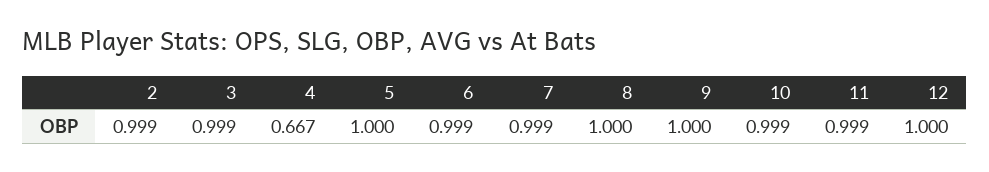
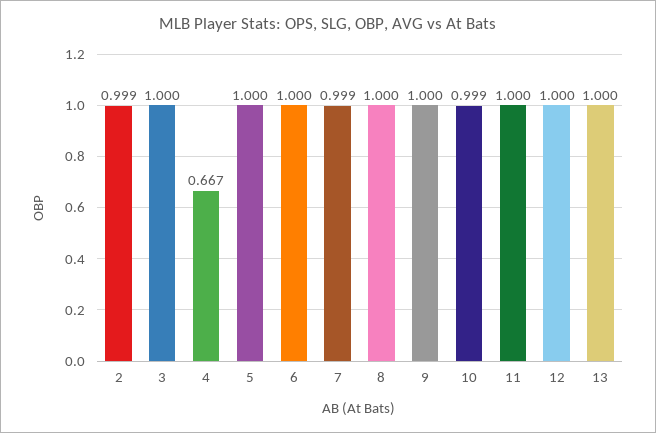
3: 0.999 -> 1
6: 0.999 -> 1
11: 0.999 -> 1
13: none -> 1

